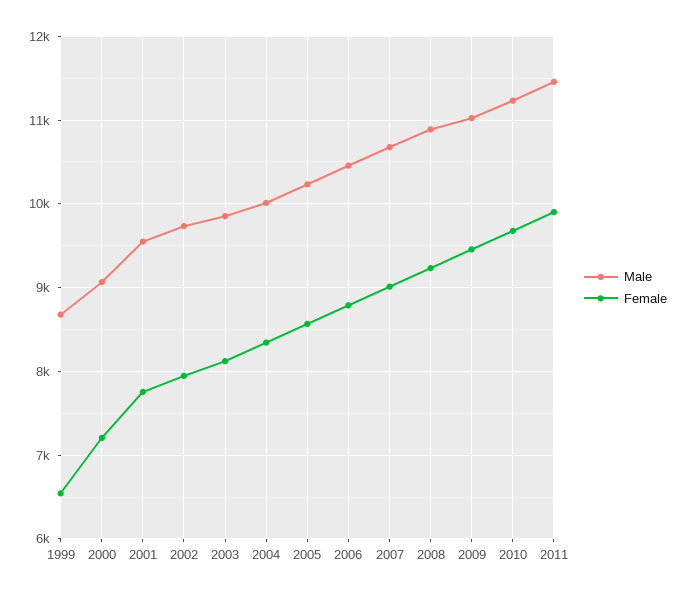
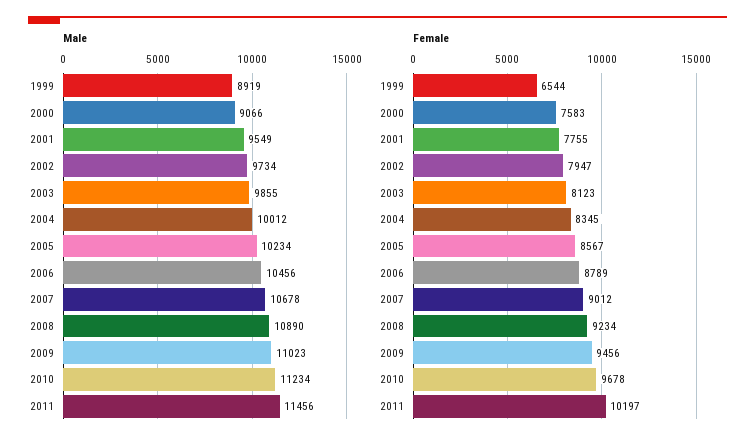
Male, 1999: 8700 -> 8919
Female, 2000: 7200 -> 7583
Female, 2011: 9900 -> 10197

